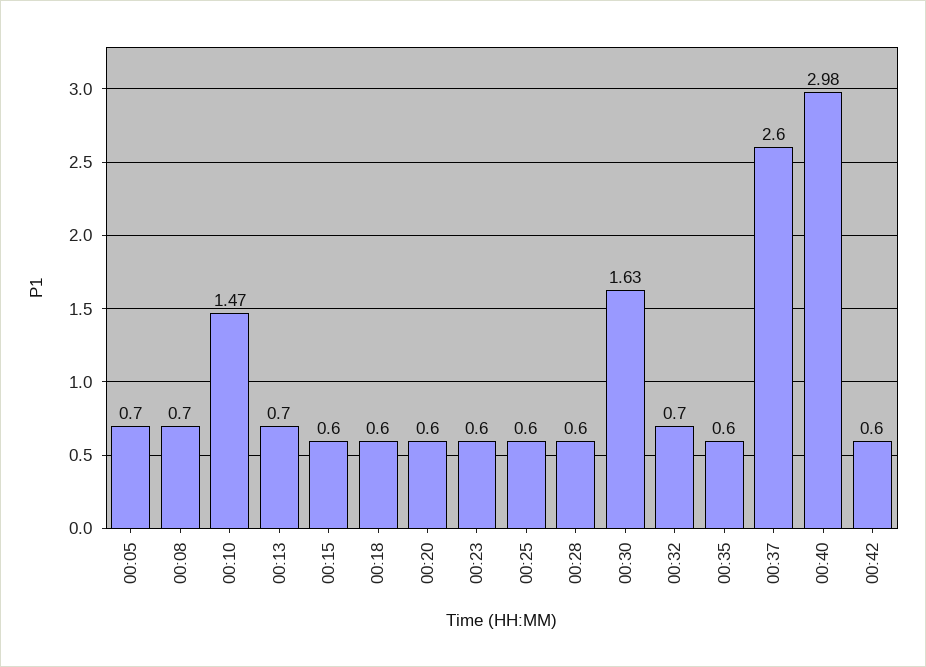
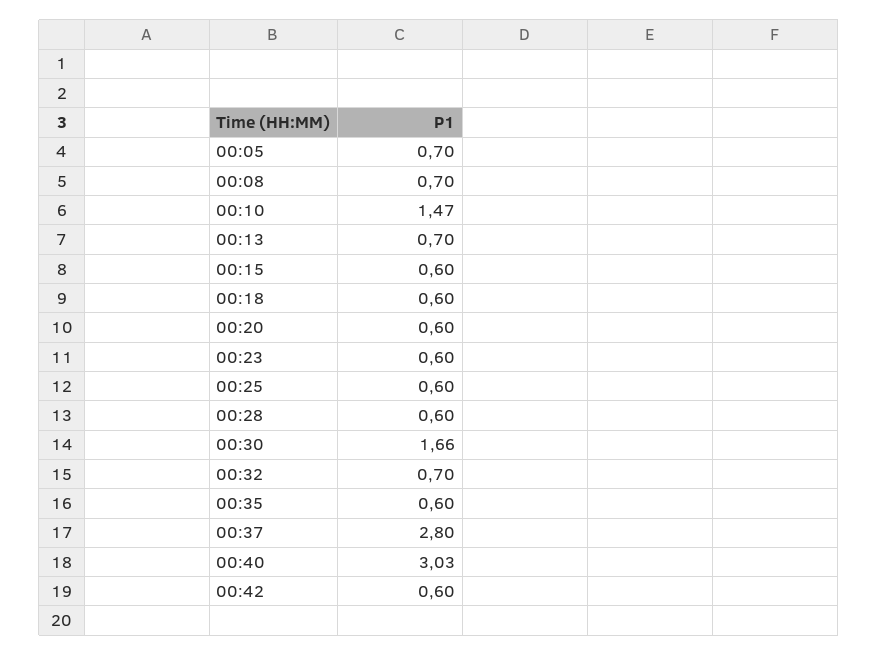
00:30: 1.63 -> 1.66
00:37: 2.6 -> 2.8
00:40: 2.98 -> 3.03

